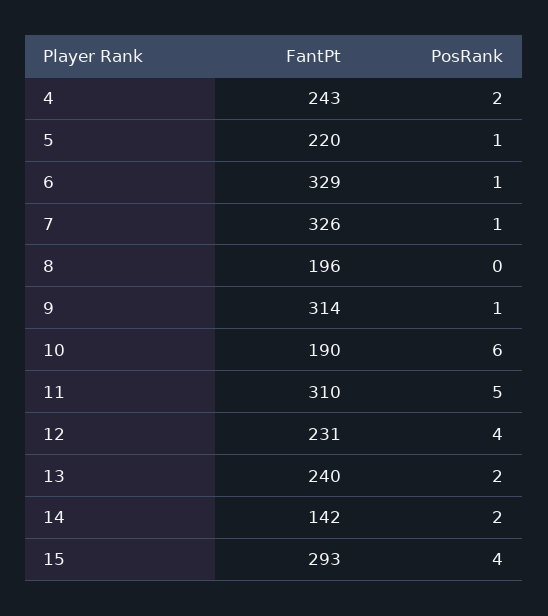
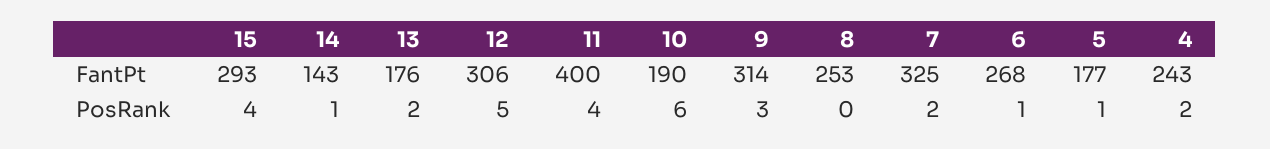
FantPt, 5: 220 -> 177
FantPt, 6: 329 -> 268
FantPt, 7: 326 -> 325
PosRank, 7: 1 -> 2
FantPt, 8: 196 -> 253
PosRank, 9: 1 -> 3
FantPt, 11: 310 -> 400
PosRank, 11: 5 -> 4
FantPt, 12: 231 -> 306
PosRank, 12: 4 -> 5
FantPt, 13: 240 -> 176
FantPt, 14: 142 -> 143
PosRank, 14: 2 -> 1

